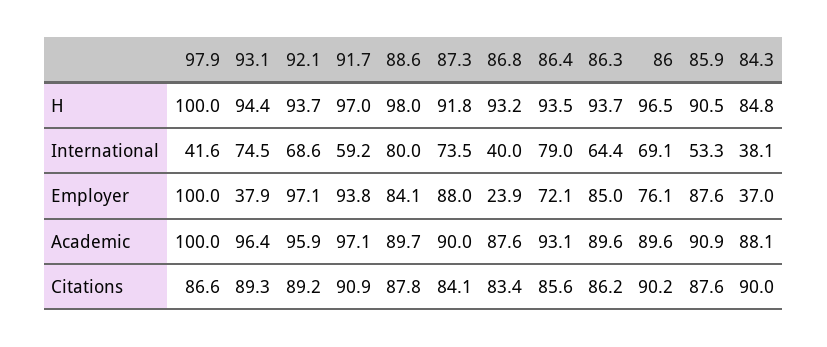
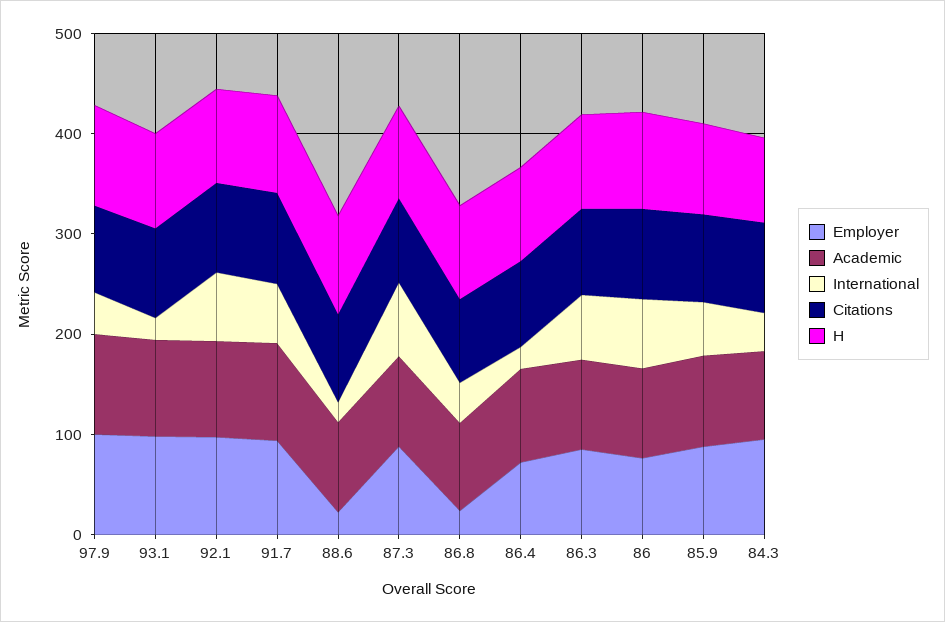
International, 93.1: 74.5 -> 20
International, 88.6: 80 -> 20
International, 86.4: 79 -> 20
Employer, 93.1: 37.9 -> 100
Employer, 88.6: 84.1 -> 20
Employer, 84.3: 37 -> 100

